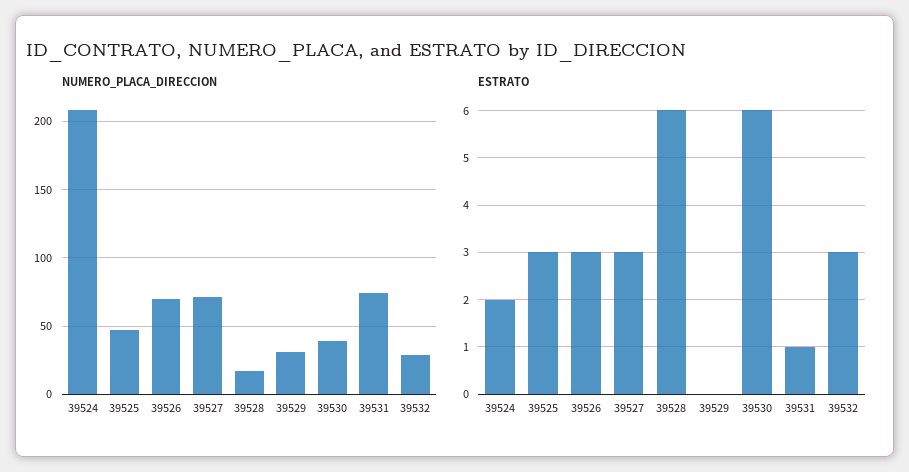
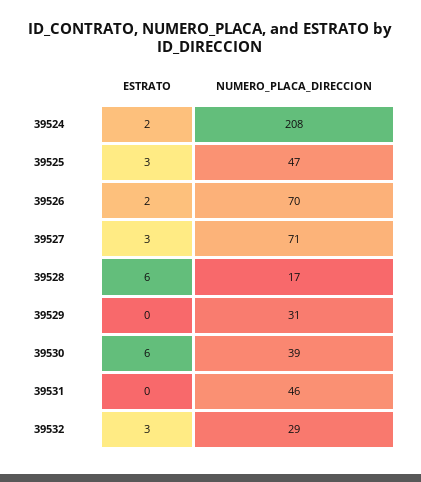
NUMERO_PLACA_DIRECCION, 39531: 75 -> 46
ESTRATO, 39526: 3 -> 2
ESTRATO, 39531: 1 -> 0

